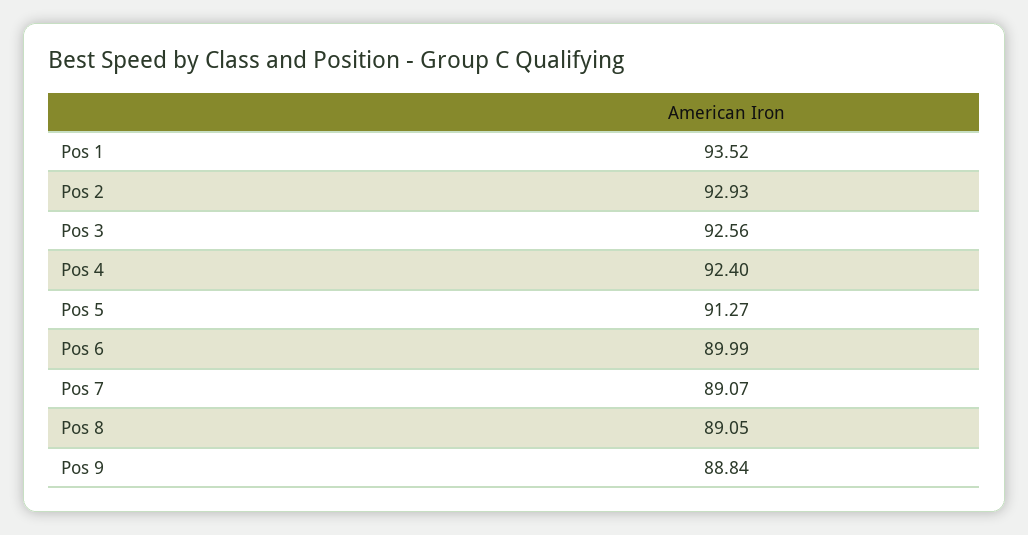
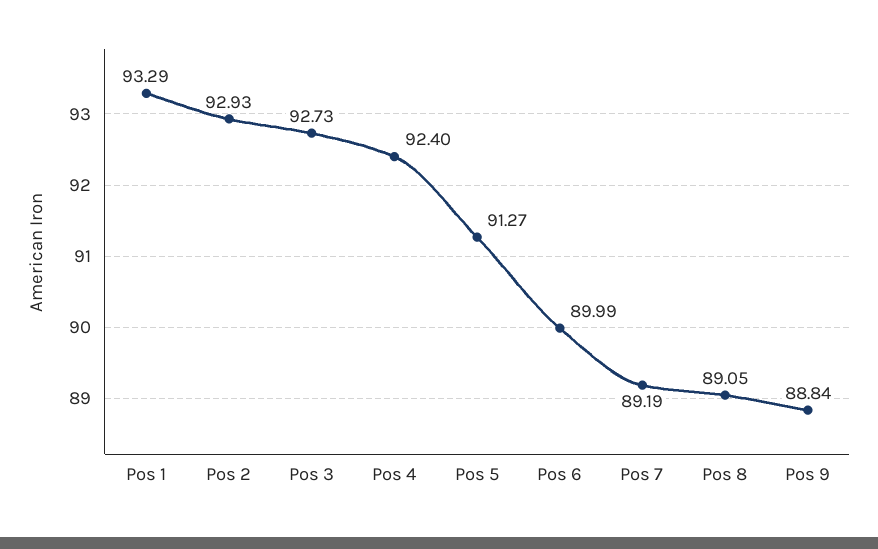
Pos 1: 93.52 -> 93.29
Pos 3: 92.56 -> 92.73
Pos 7: 89.07 -> 89.19

